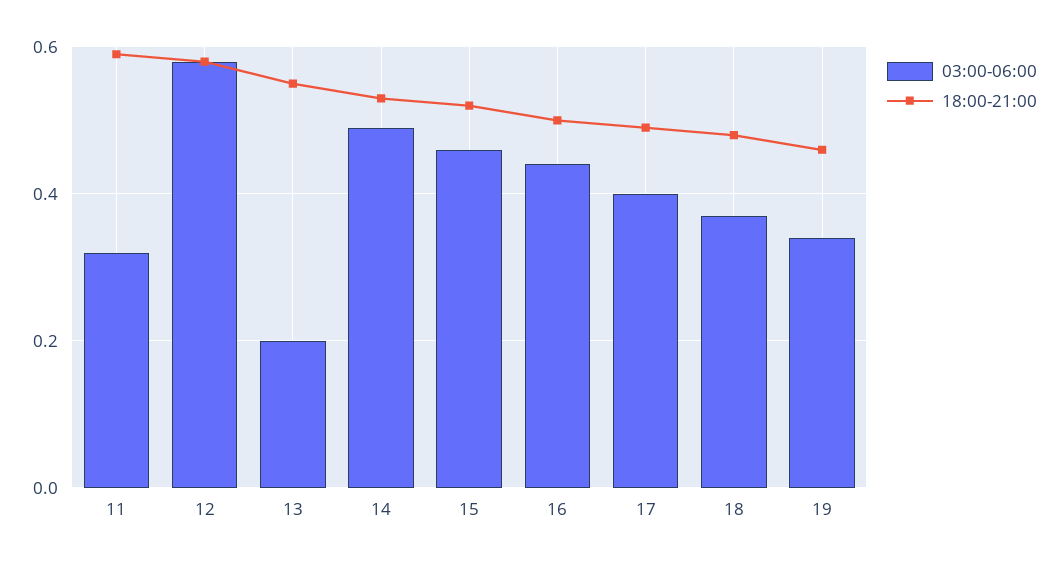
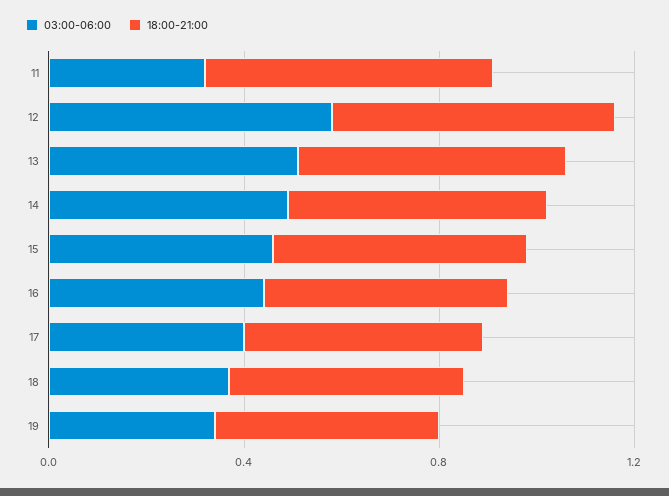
03:00-06:00, 13: 0.2 -> 0.5

